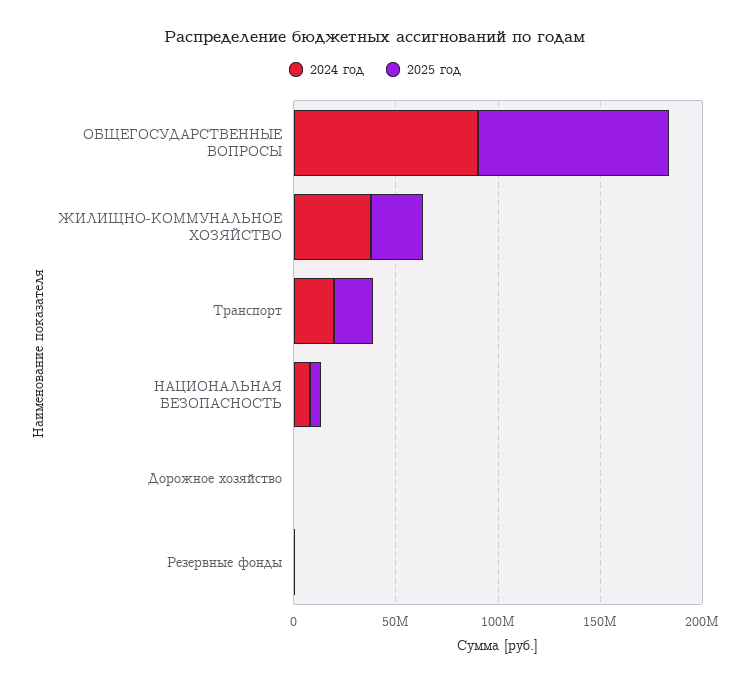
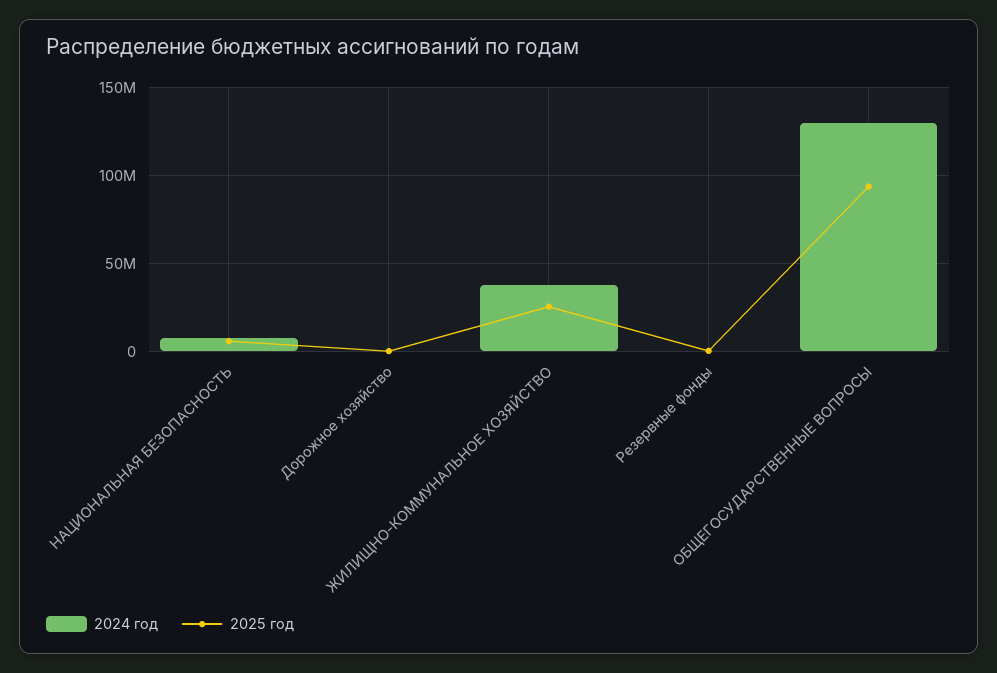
2024 год, ОБЩЕГОСУДАРСТВЕННЫЕ ВОПРОСЫ: 90000000 -> 130000000
2024 год, Транспорт: 20000000 -> none
2025 год, Транспорт: 20000000 -> none

